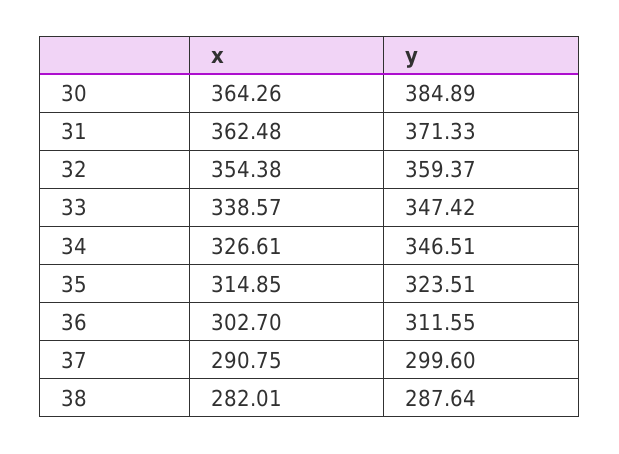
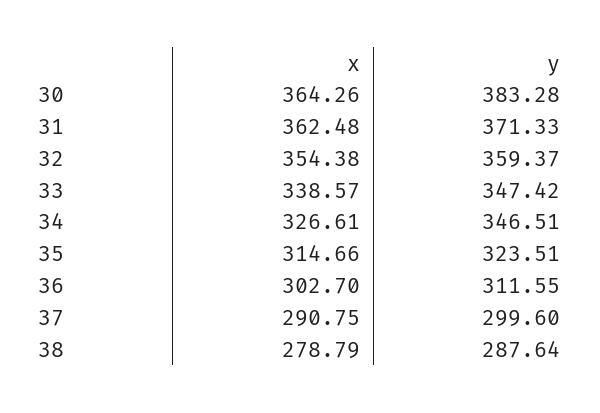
y, 30: 384.89 -> 383.28
x, 35: 314.85 -> 314.66
x, 38: 282.01 -> 278.79

